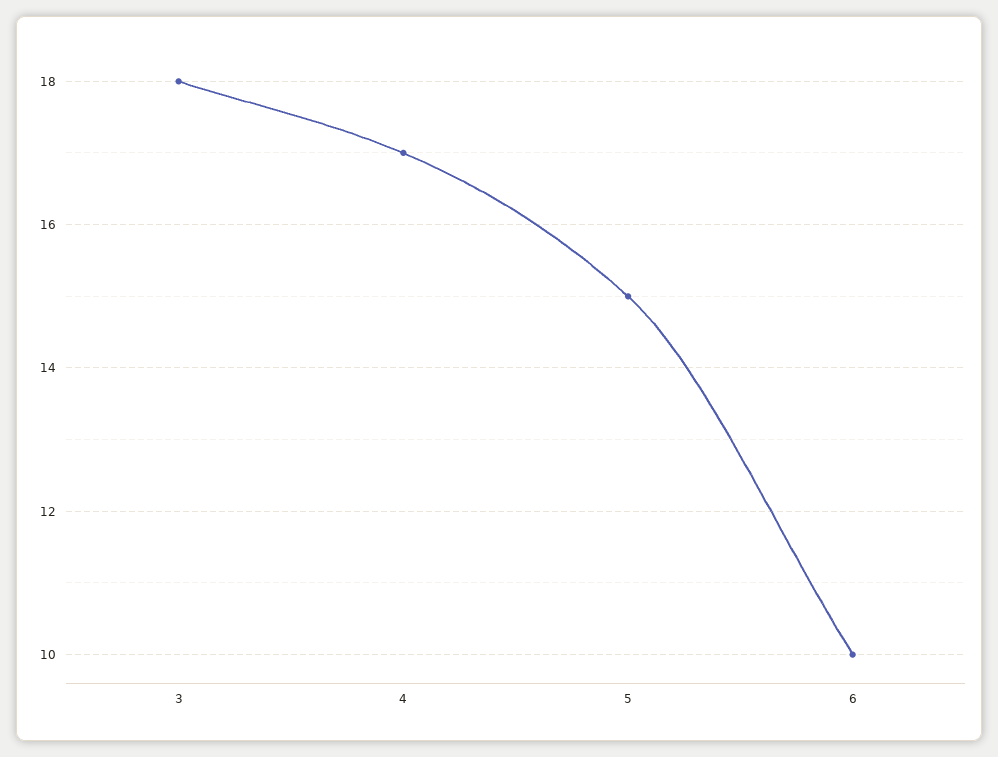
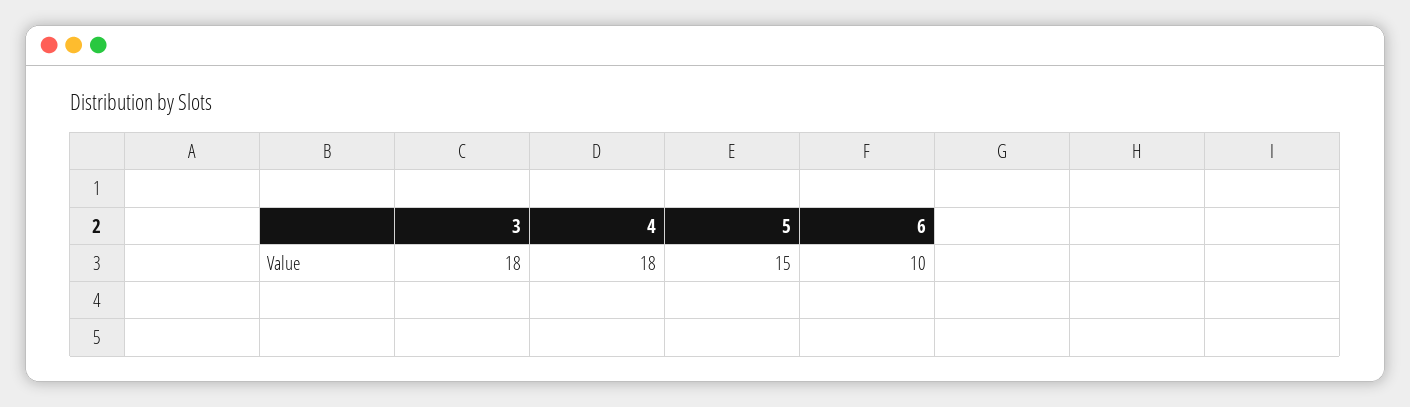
4: 17 -> 18

